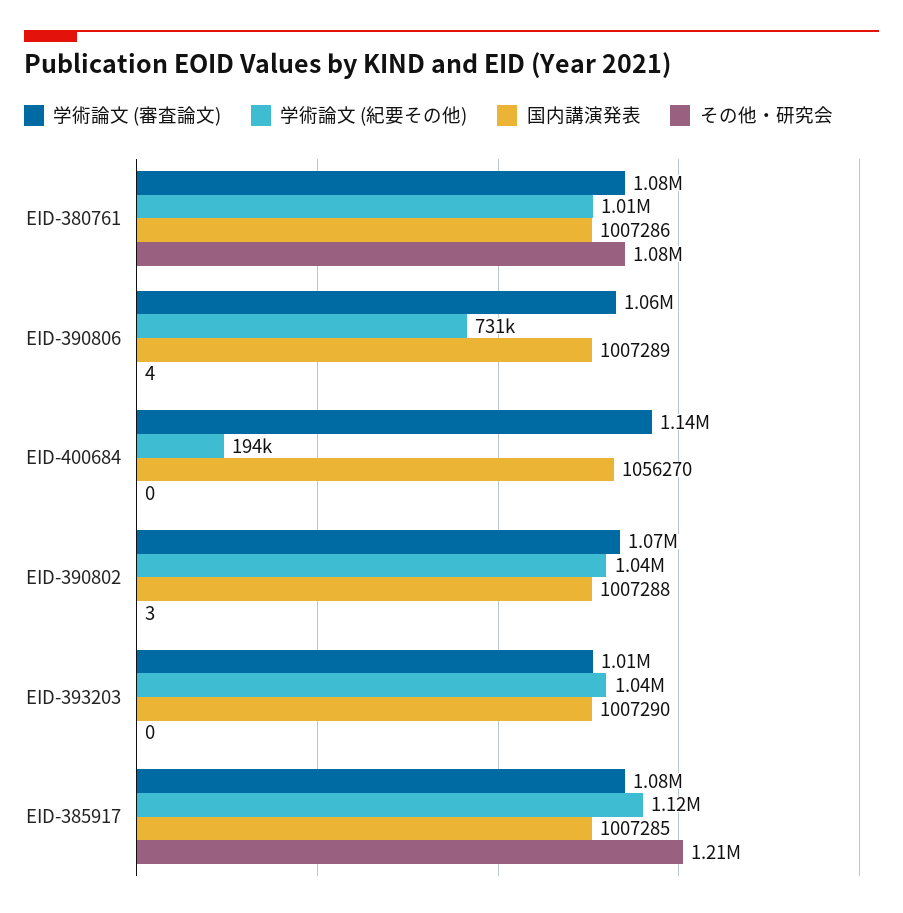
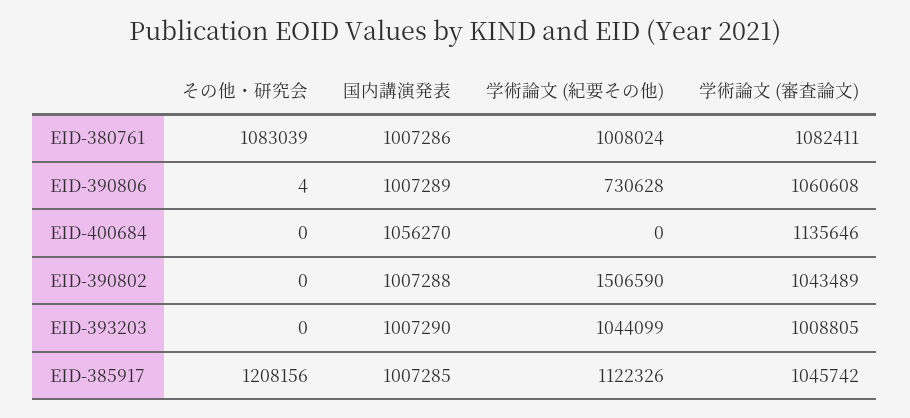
学術論文 (紀要その他), EID-400684: 194000 -> 0
学術論文 (審査論文), EID-390802: 1070000 -> 1043489
学術論文 (紀要その他), EID-390802: 1040000 -> 1506590
その他・研究会, EID-390802: 3 -> 0
学術論文 (審査論文), EID-385917: 1080000 -> 1045742

